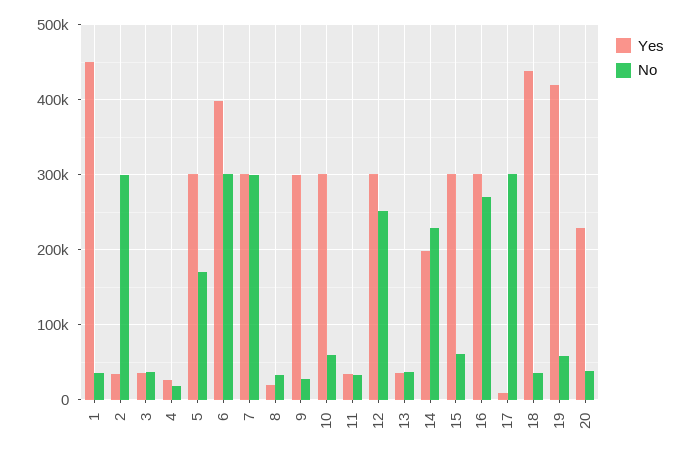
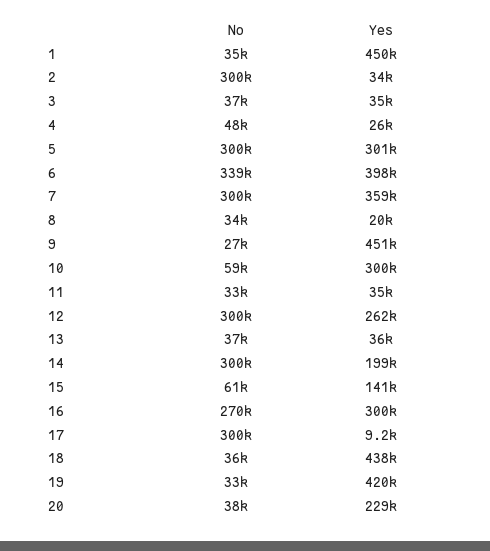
No, 4: 20000 -> 48000
No, 5: 170000 -> 300000
No, 6: 300000 -> 339000
Yes, 7: 300000 -> 359000
Yes, 9: 300000 -> 451000
Yes, 12: 300000 -> 262000
No, 12: 250000 -> 300000
No, 14: 230000 -> 300000
Yes, 15: 300000 -> 141000
No, 19: 60000 -> 33000

